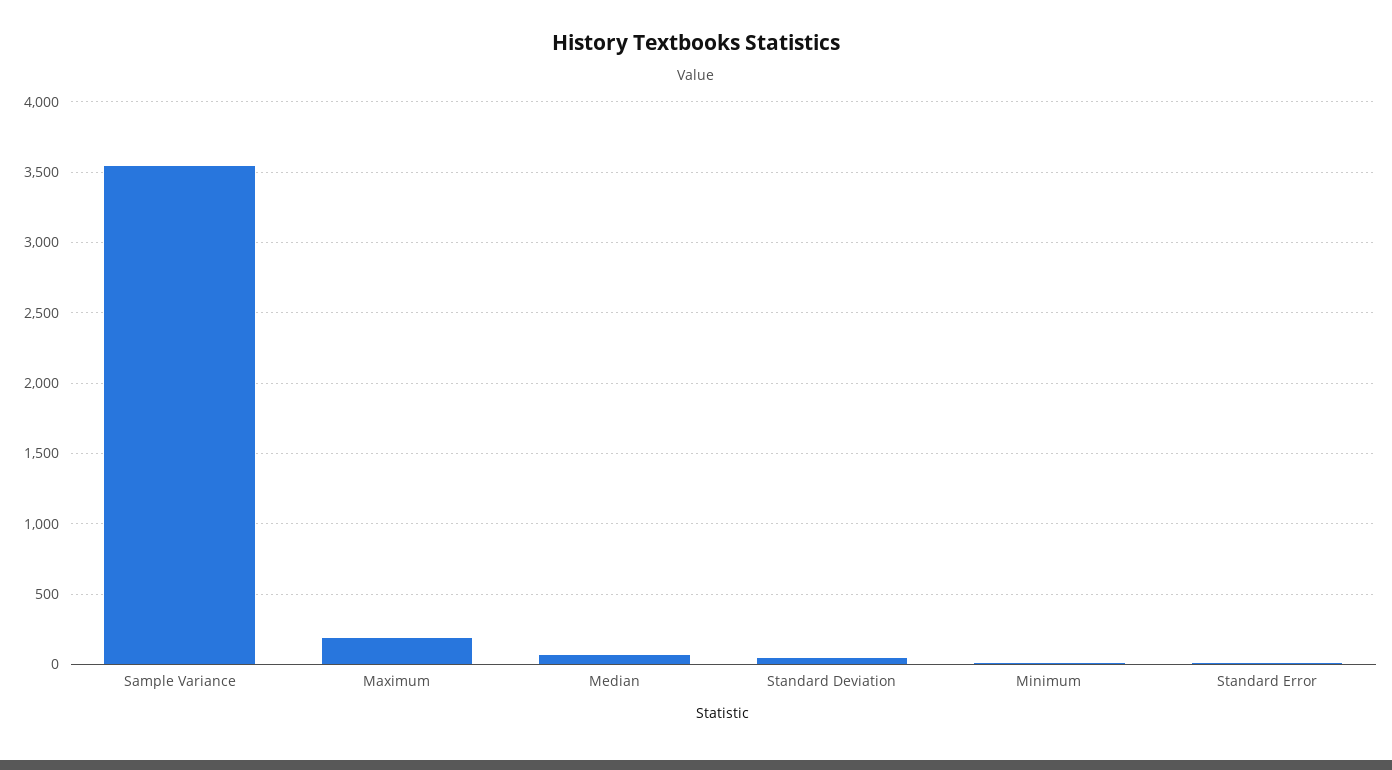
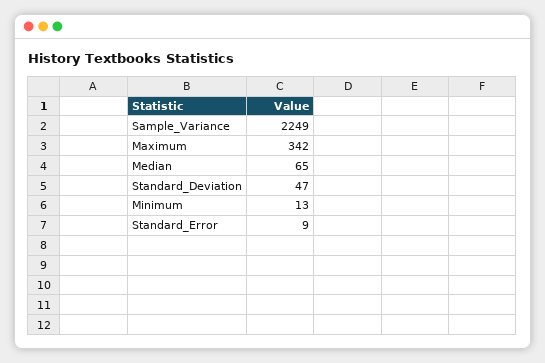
Sample Variance: 3550 -> 2249
Maximum: 200 -> 342

